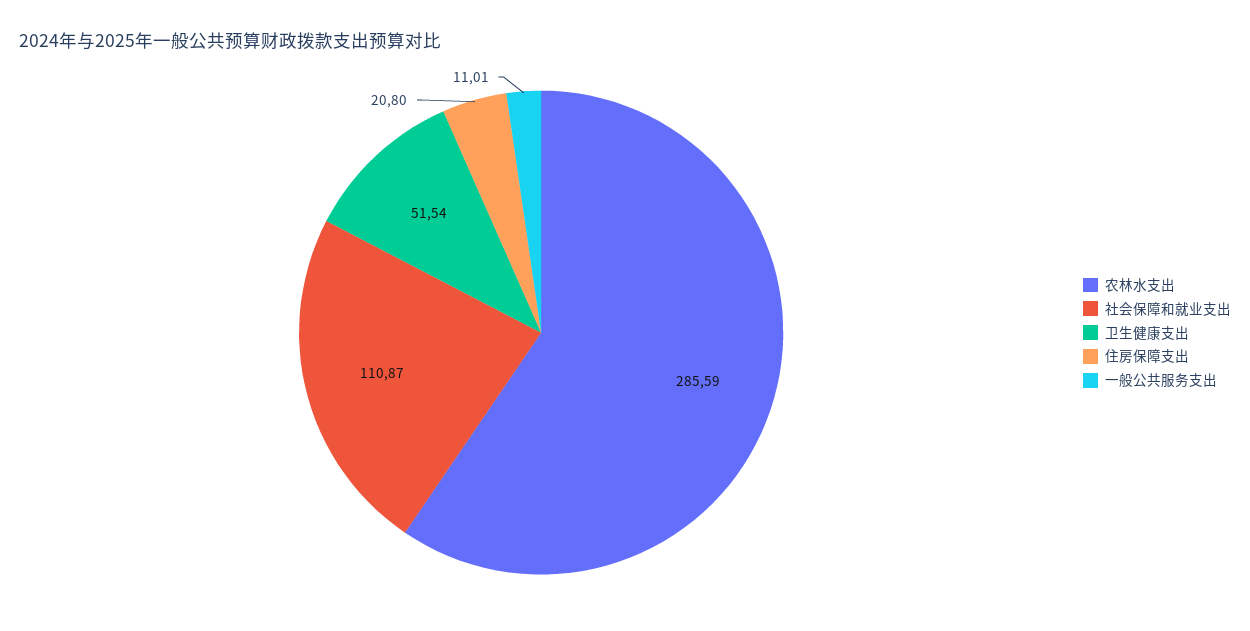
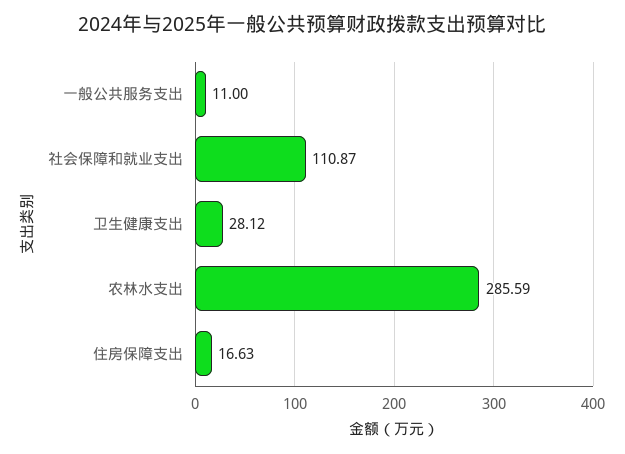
卫生健康支出: 51.54 -> 28.12
住房保障支出: 20.8 -> 16.63
一般公共服务支出: 11.01 -> 11

